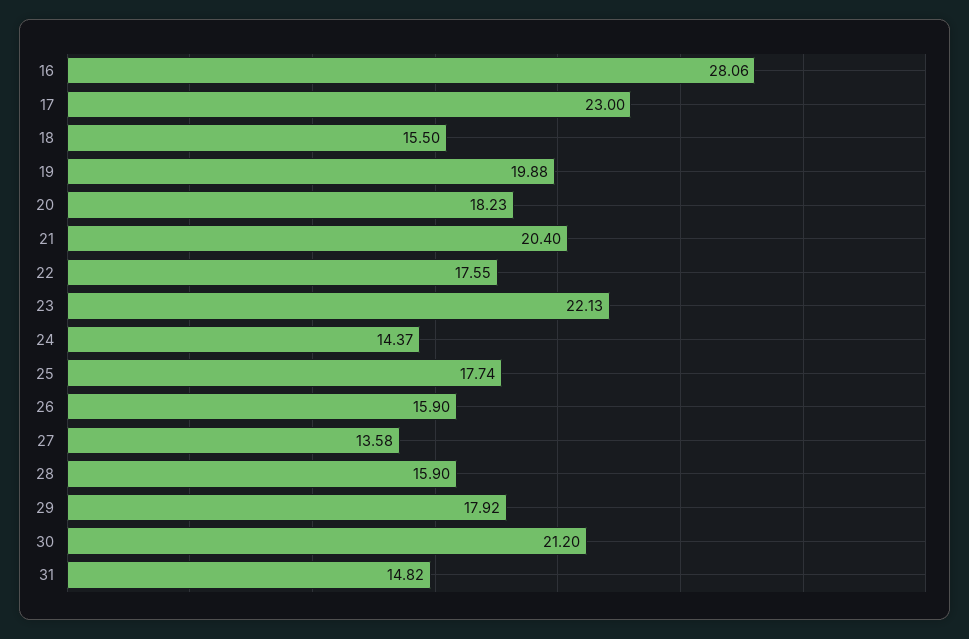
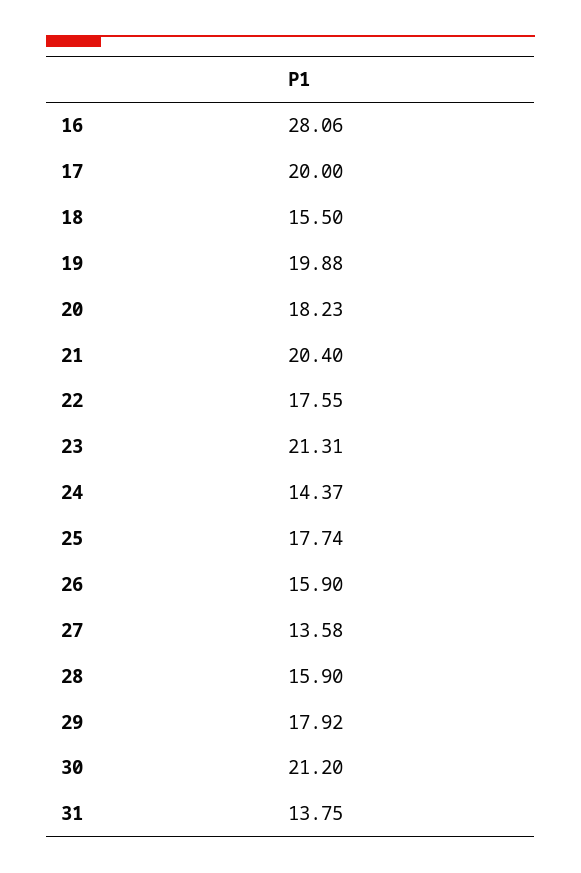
17: 23 -> 20
23: 22.13 -> 21.31
31: 14.82 -> 13.75

